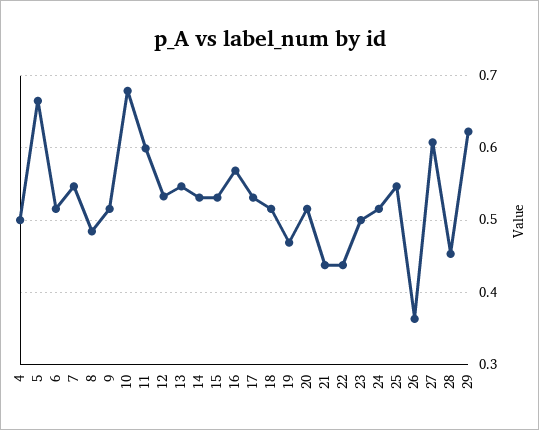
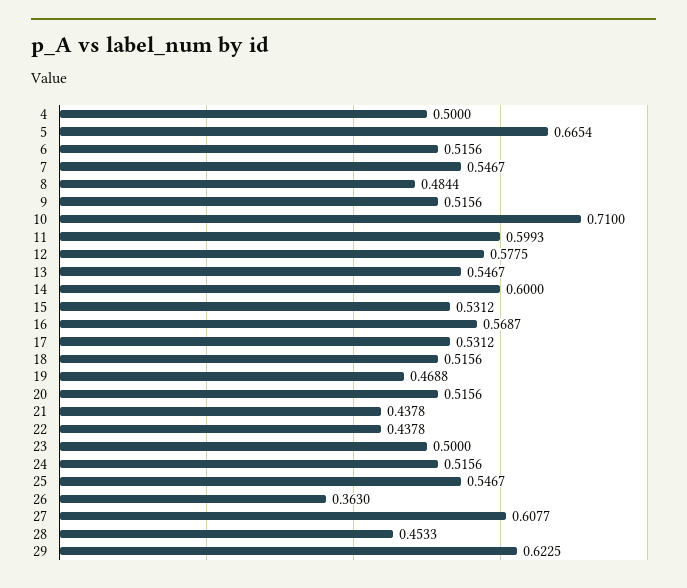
10: 0.68 -> 0.71
12: 0.53 -> 0.5775
14: 0.53 -> 0.6

